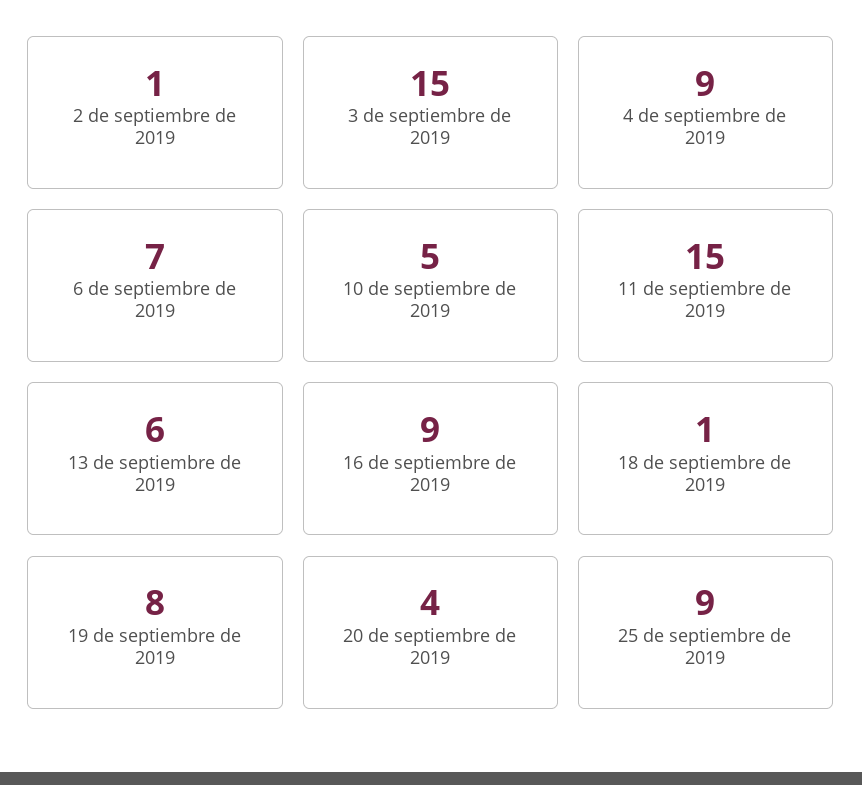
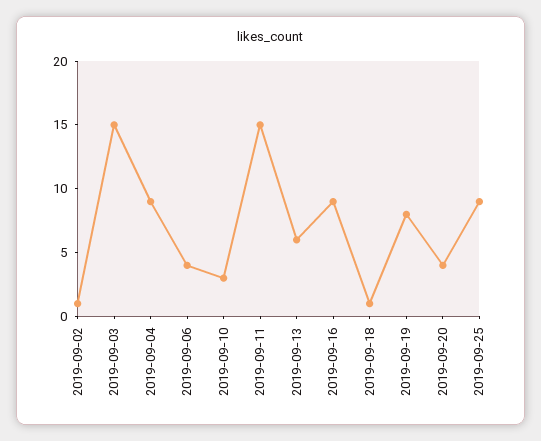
6 de septiembre de 2019: 7 -> 4
10 de septiembre de 2019: 5 -> 3

